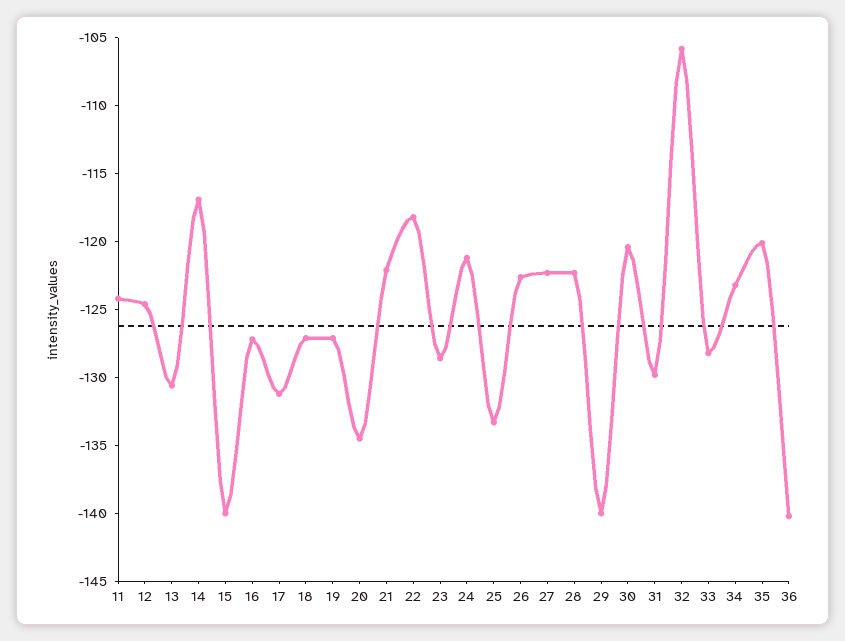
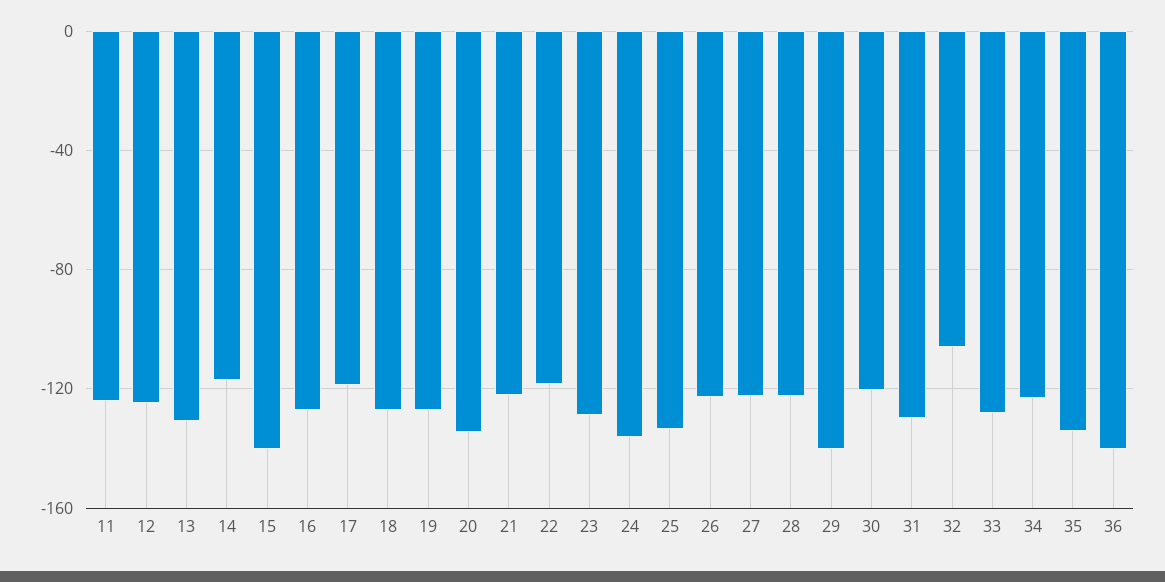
17: -131 -> -120
24: -121 -> -135
35: -120 -> -135

